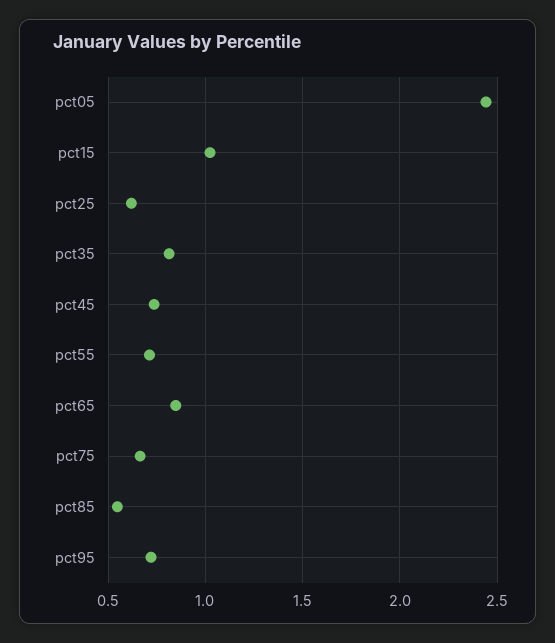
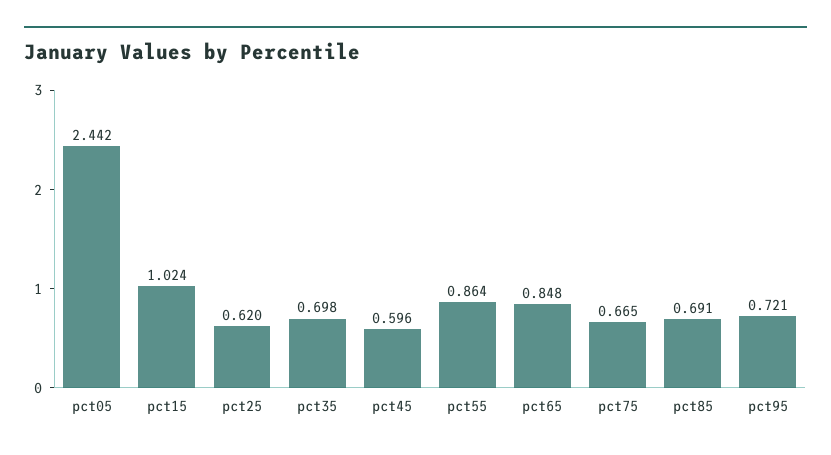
pct35: 0.8 -> 0.698
pct45: 0.75 -> 0.596
pct55: 0.7 -> 0.864
pct85: 0.55 -> 0.691

